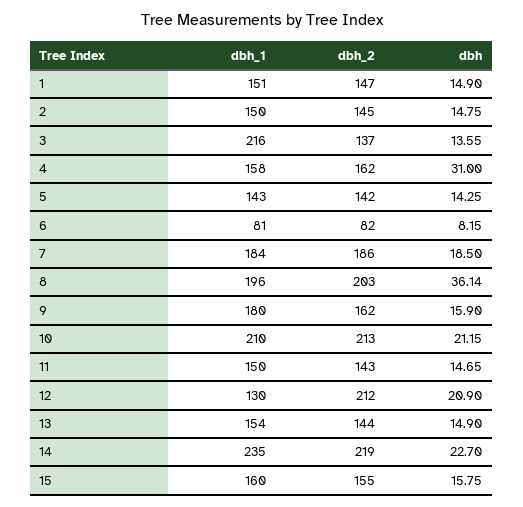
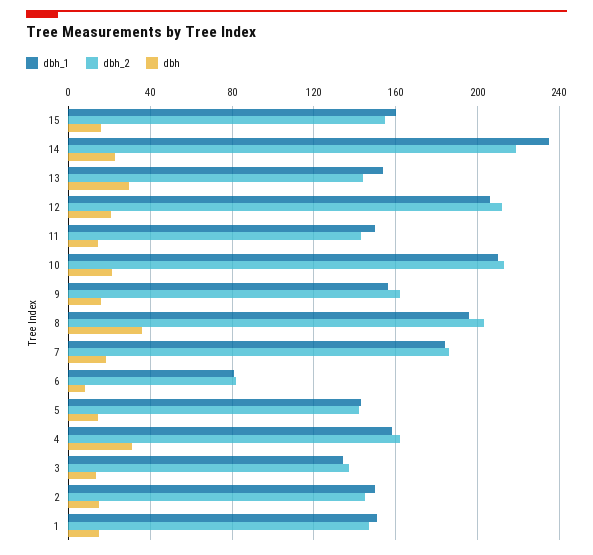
dbh_1, 3: 216 -> 135
dbh_1, 9: 180 -> 155
dbh_1, 12: 130 -> 205
dbh, 13: 14.9 -> 30

